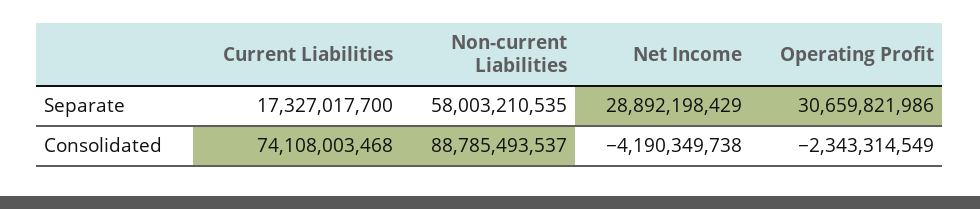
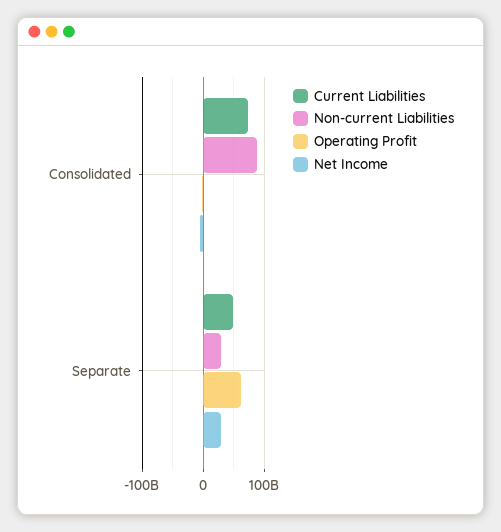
Current Liabilities, Separate: 17327017700 -> 50000000000
Non-current Liabilities, Separate: 58003210535 -> 30000000000
Operating Profit, Separate: 30659821986 -> 60000000000

